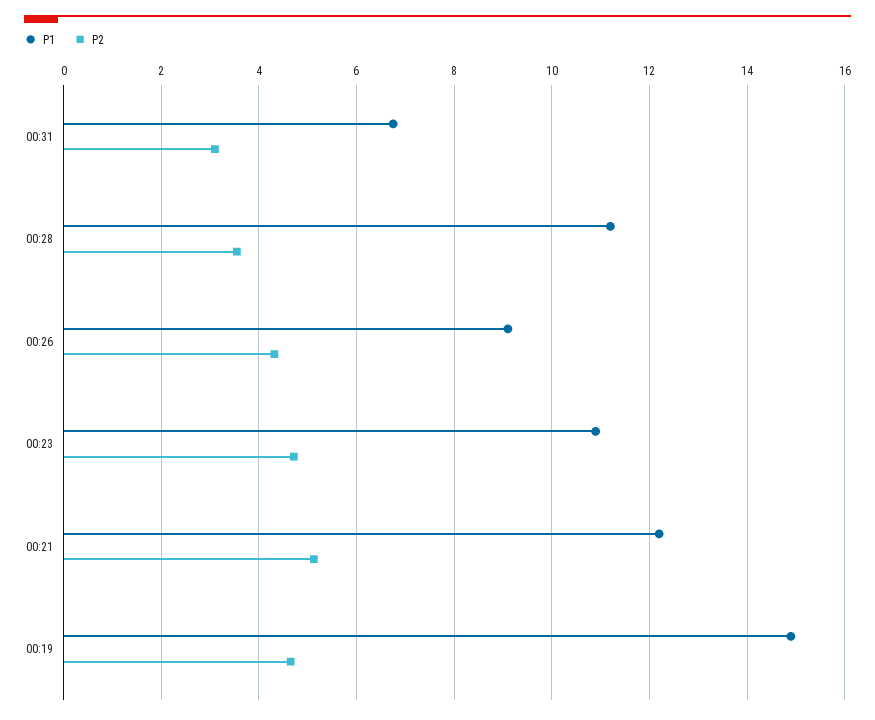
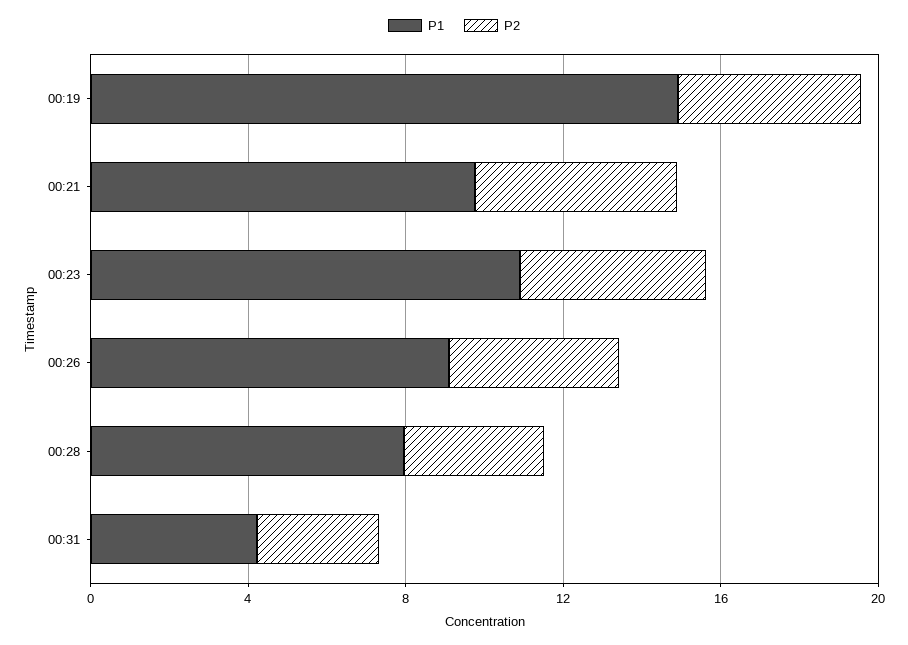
P1, 00:31: 6.8 -> 4
P1, 00:28: 11.2 -> 8
P1, 00:21: 12.2 -> 10

